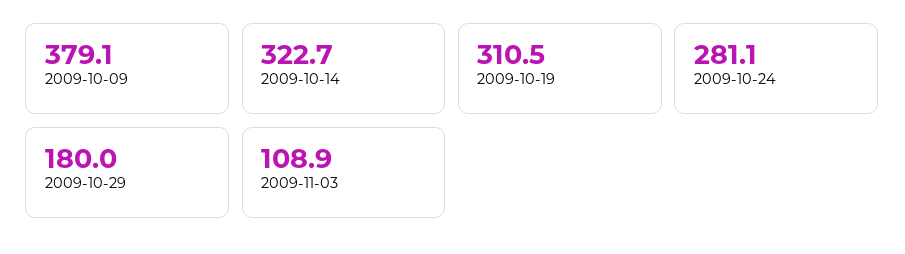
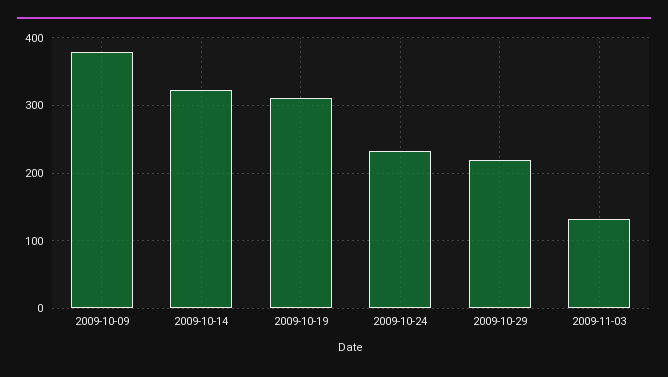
2009-10-24: 281.1 -> 230
2009-10-29: 180 -> 220
2009-11-03: 108.9 -> 130

